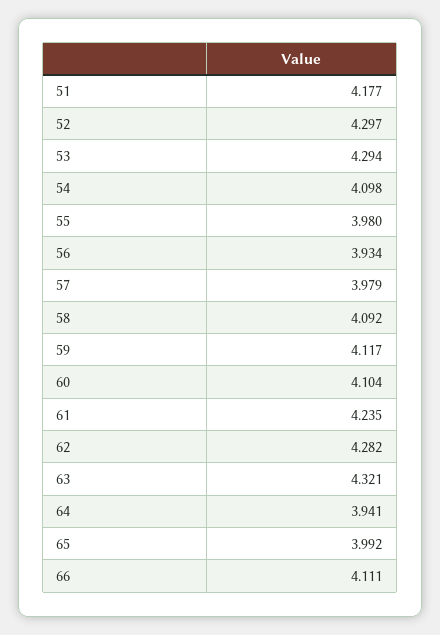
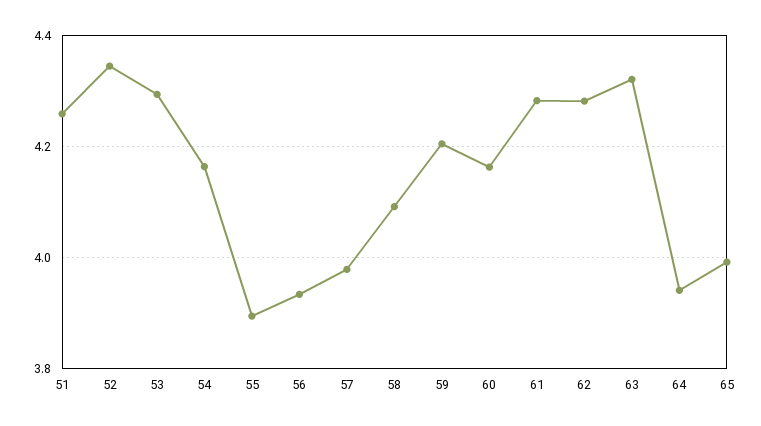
51: 4.177 -> 4.26
52: 4.297 -> 4.34
54: 4.098 -> 4.16
55: 3.98 -> 3.9
59: 4.117 -> 4.2
60: 4.104 -> 4.16
61: 4.235 -> 4.28
66: 4.111 -> none

